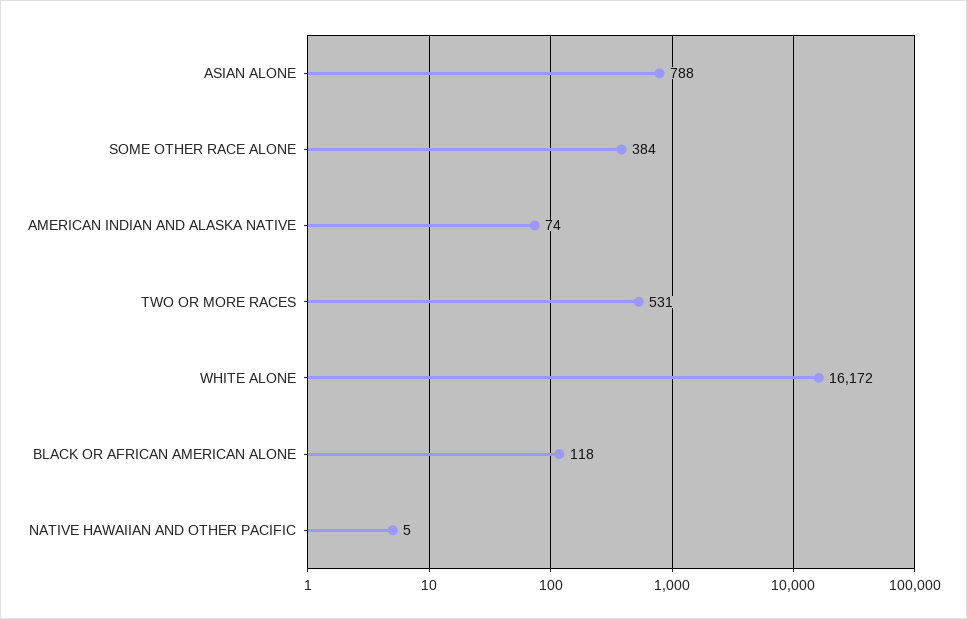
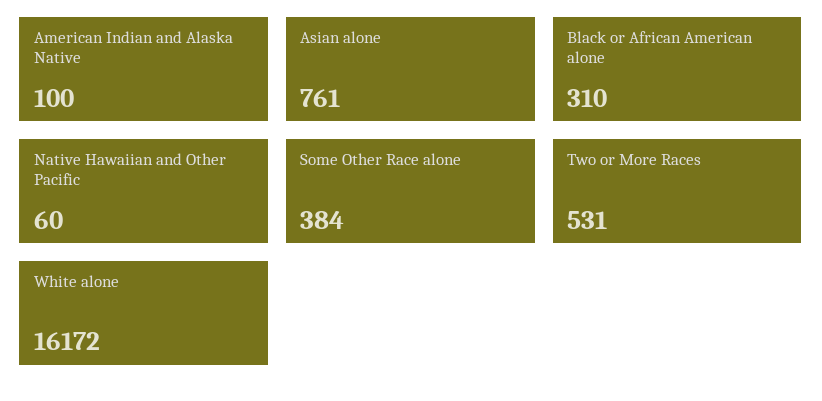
ASIAN ALONE: 788 -> 761
AMERICAN INDIAN AND ALASKA NATIVE: 74 -> 100
BLACK OR AFRICAN AMERICAN ALONE: 118 -> 310
NATIVE HAWAIIAN AND OTHER PACIFIC: 5 -> 60

